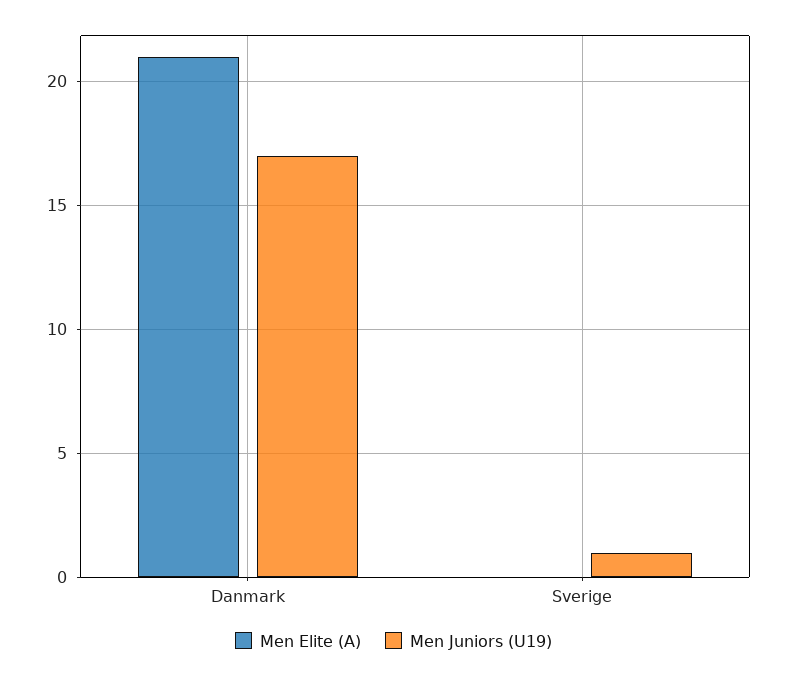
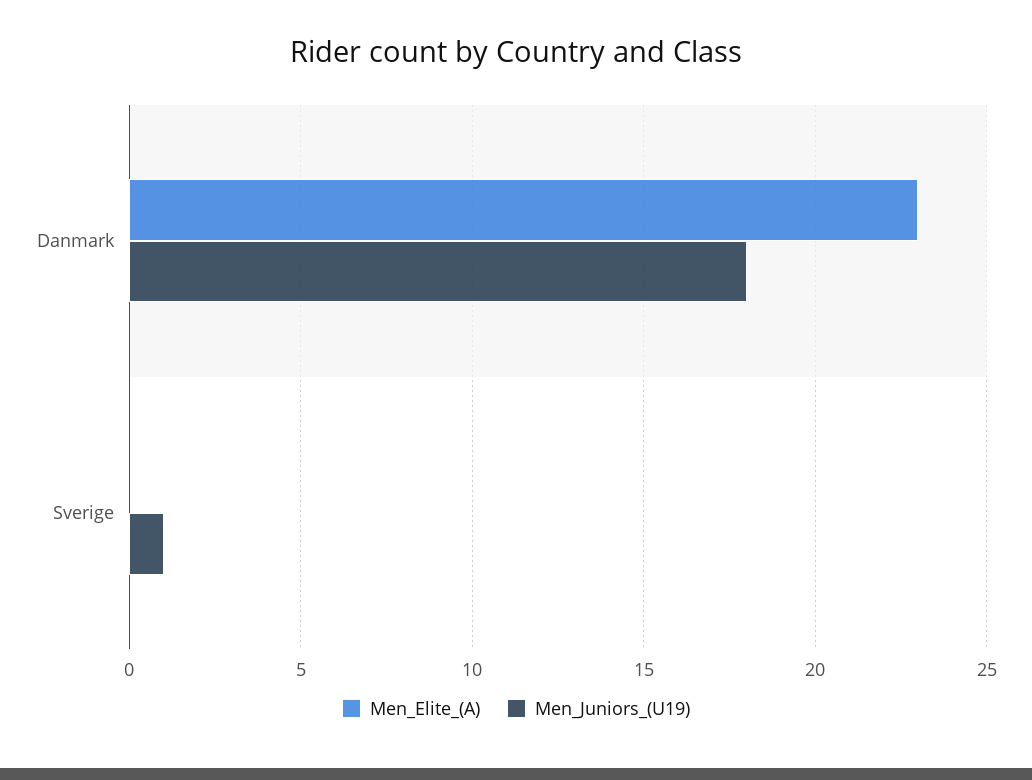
Men Elite (A), Danmark: 21 -> 23
Men Juniors (U19), Danmark: 17 -> 18

